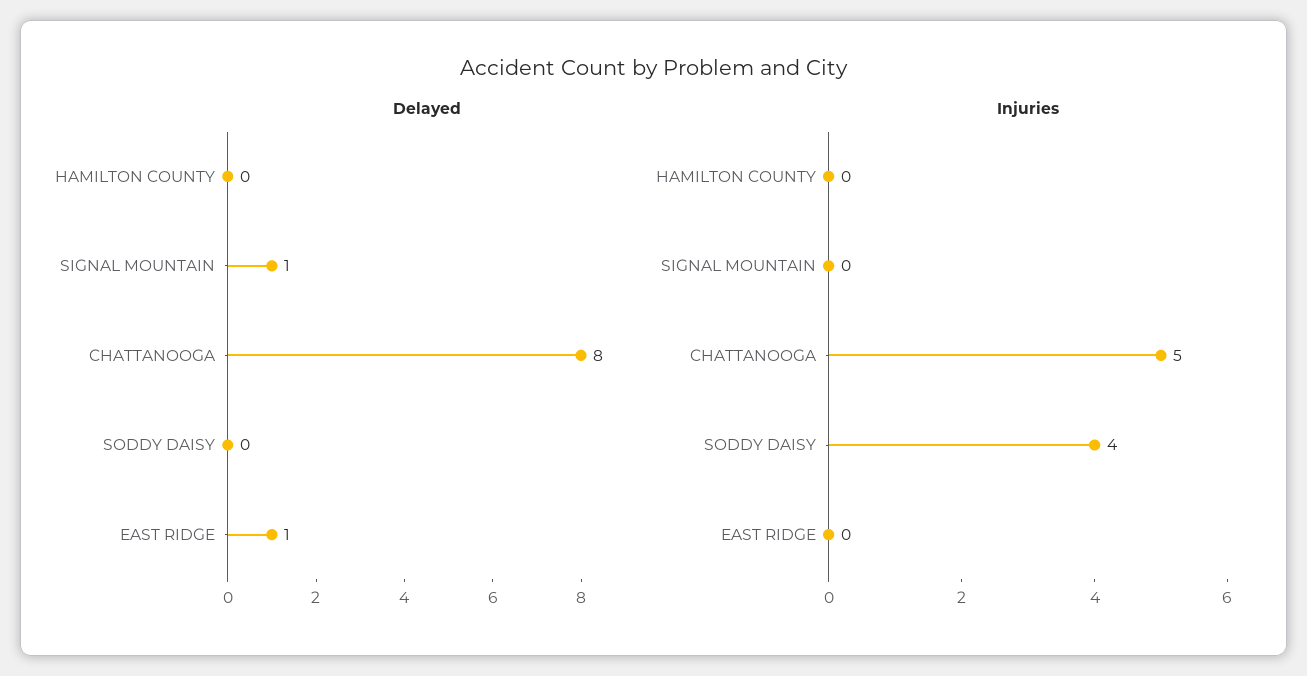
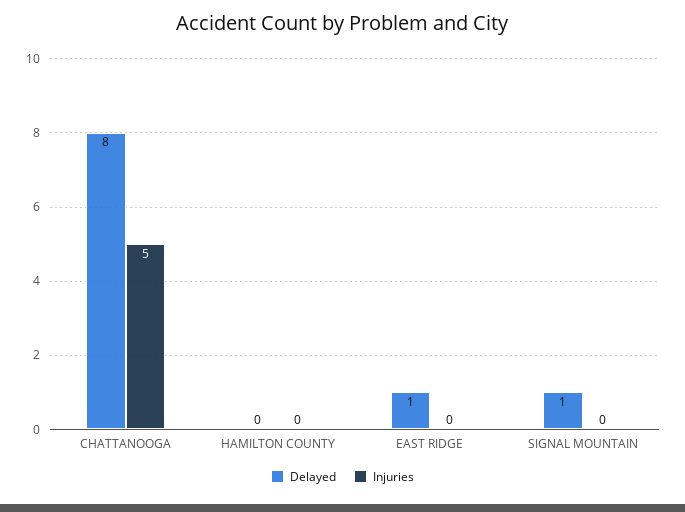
Delayed, SODDY DAISY: 0 -> none
Injuries, SODDY DAISY: 4 -> none

